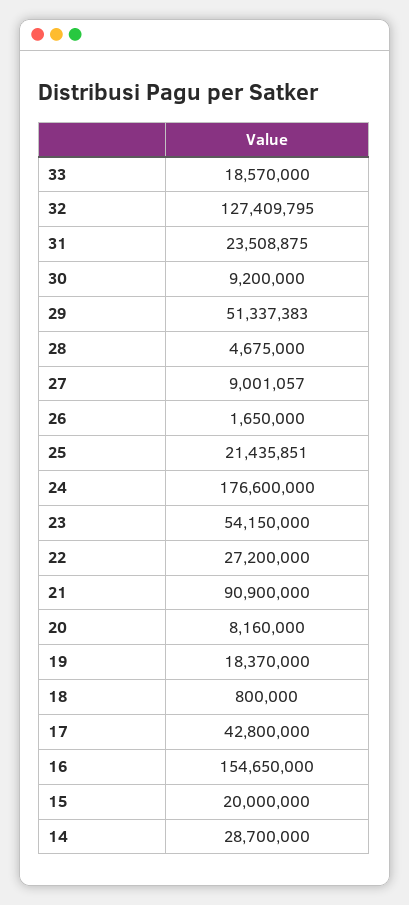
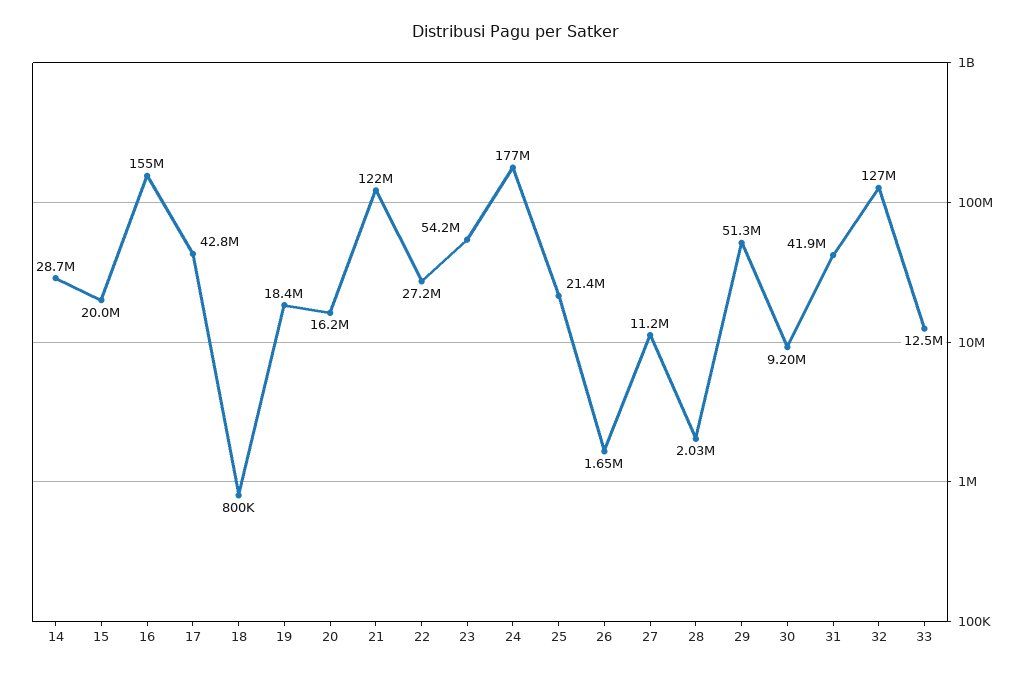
33: 18570000 -> 12500000
31: 23508875 -> 41900000
28: 4675000 -> 2030000
27: 9001057 -> 11200000
21: 90900000 -> 122000000
20: 8160000 -> 16200000

